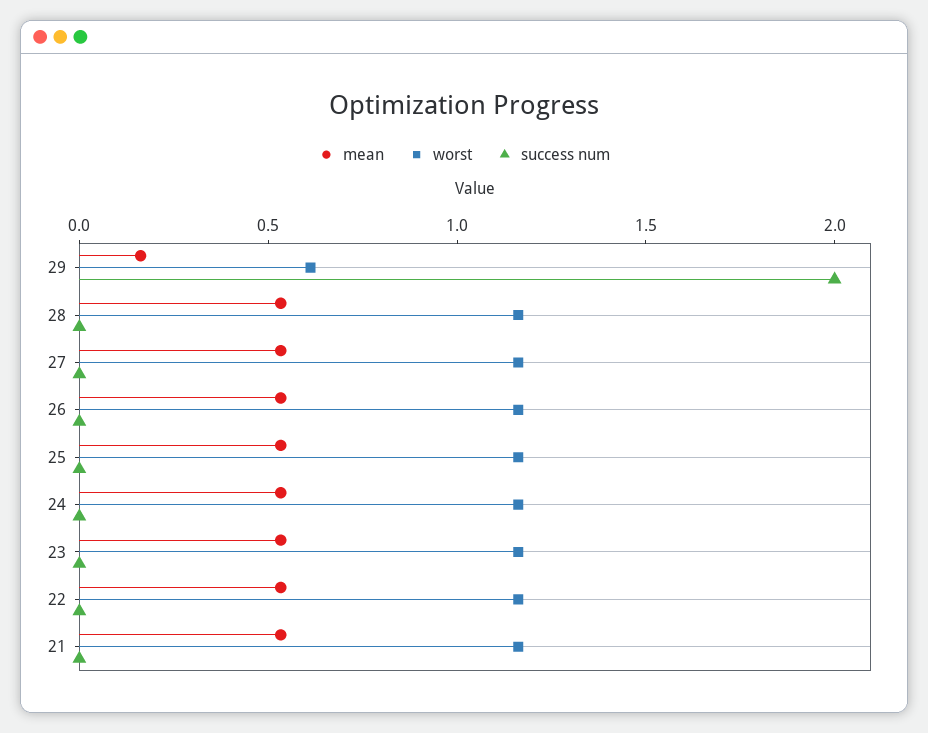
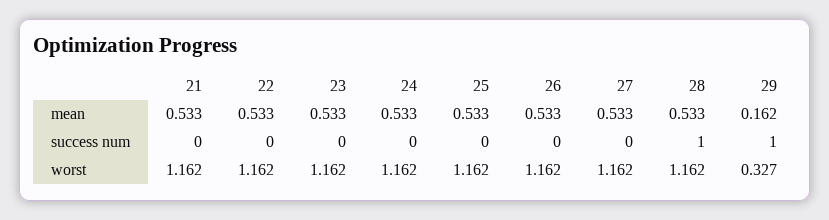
worst, 29: 0.6 -> 0.327
success num, 29: 2 -> 1
success num, 28: 0 -> 1

